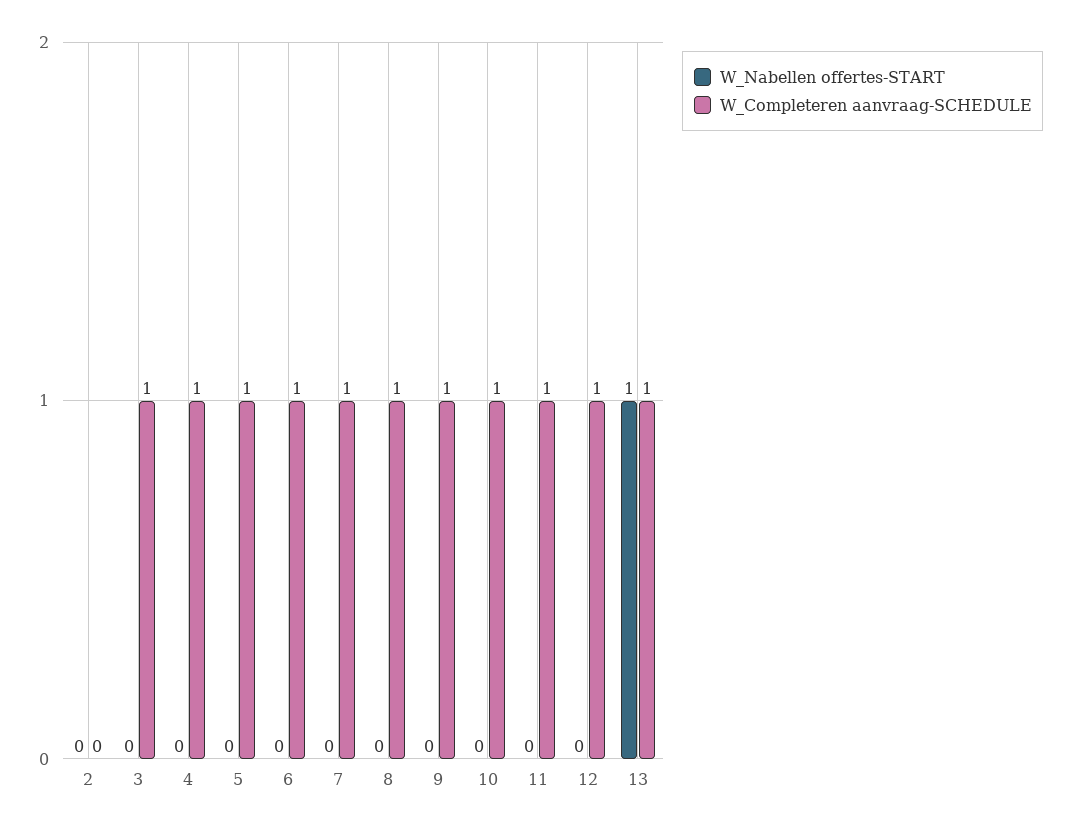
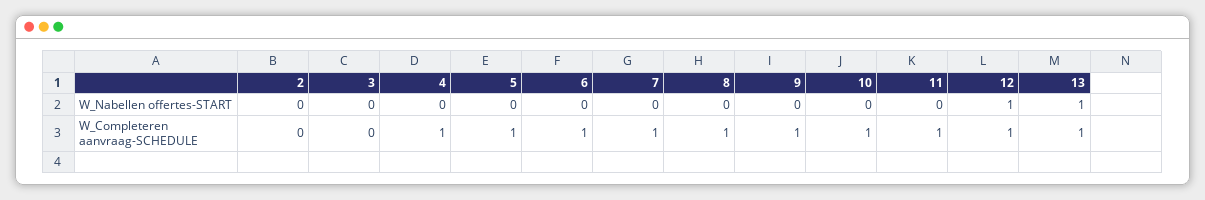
W_Completeren aanvraag-SCHEDULE, 3: 1 -> 0
W_Nabellen offertes-START, 12: 0 -> 1

